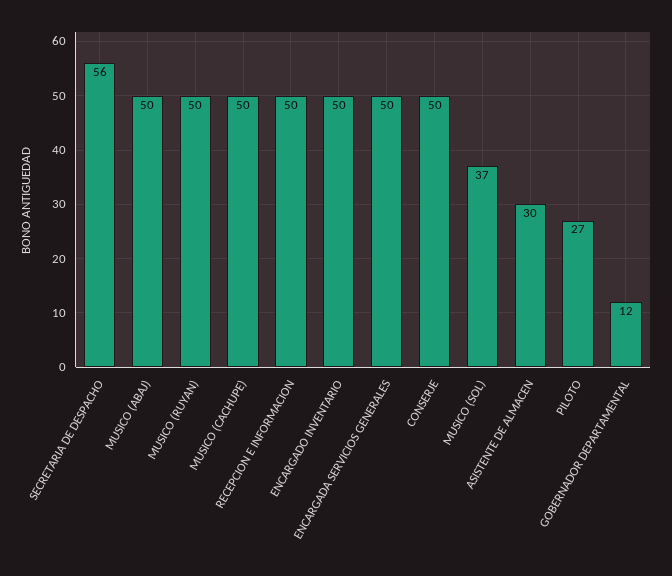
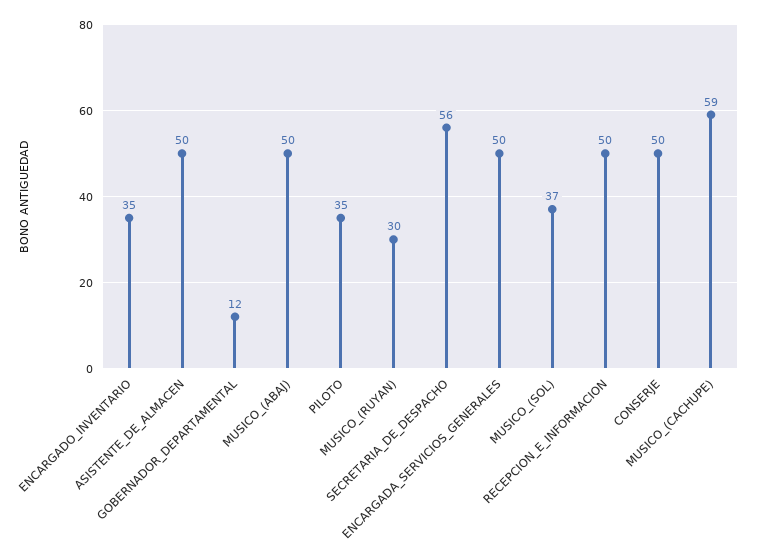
MUSICO (RUYAN): 50 -> 30
MUSICO (CACHUPE): 50 -> 59
ENCARGADO INVENTARIO: 50 -> 35
ASISTENTE DE ALMACEN: 30 -> 50
PILOTO: 27 -> 35

